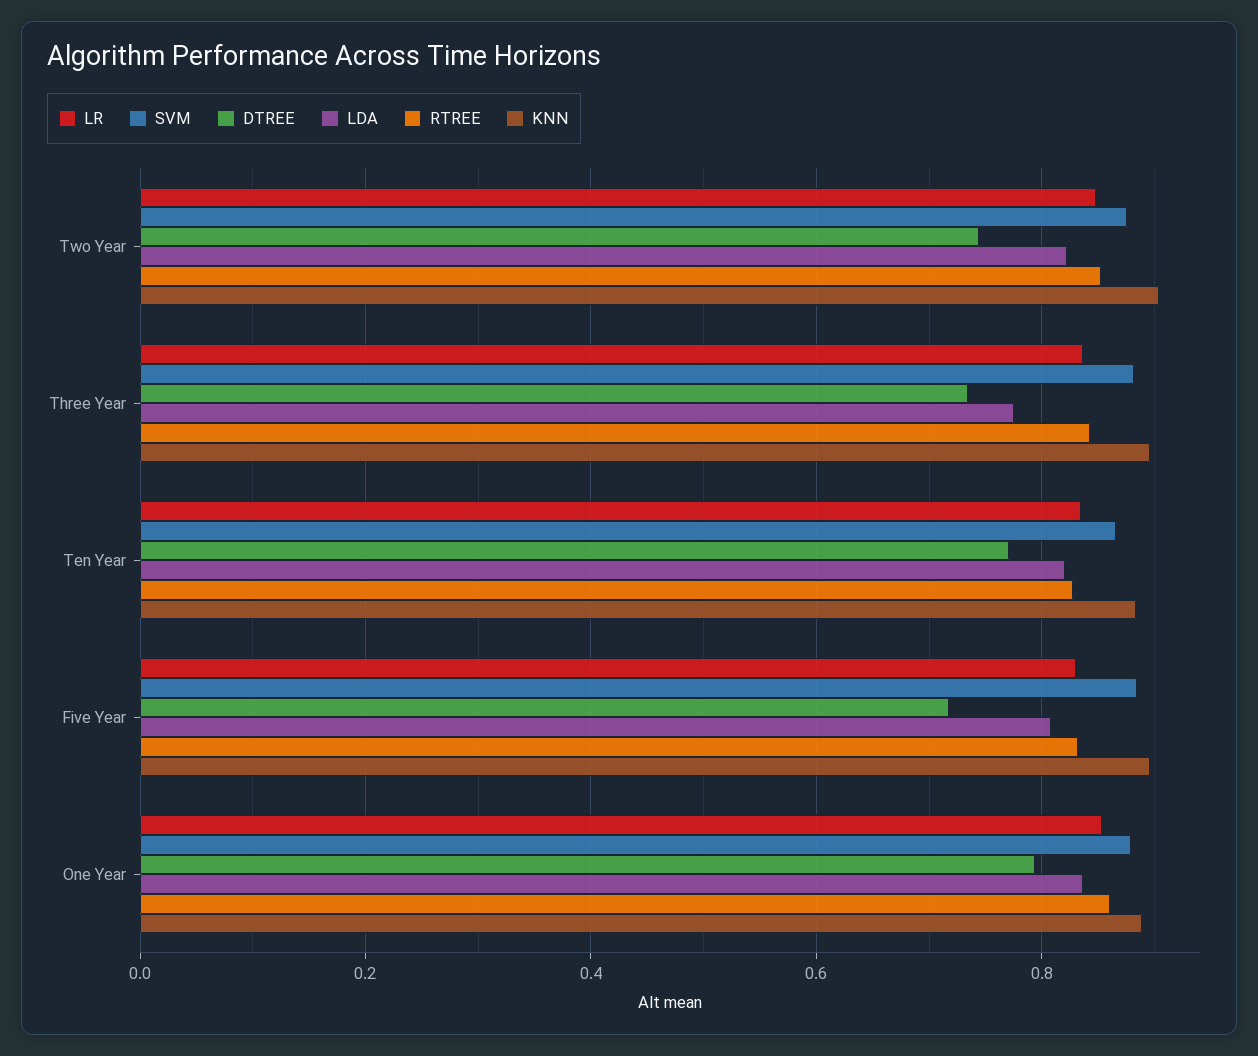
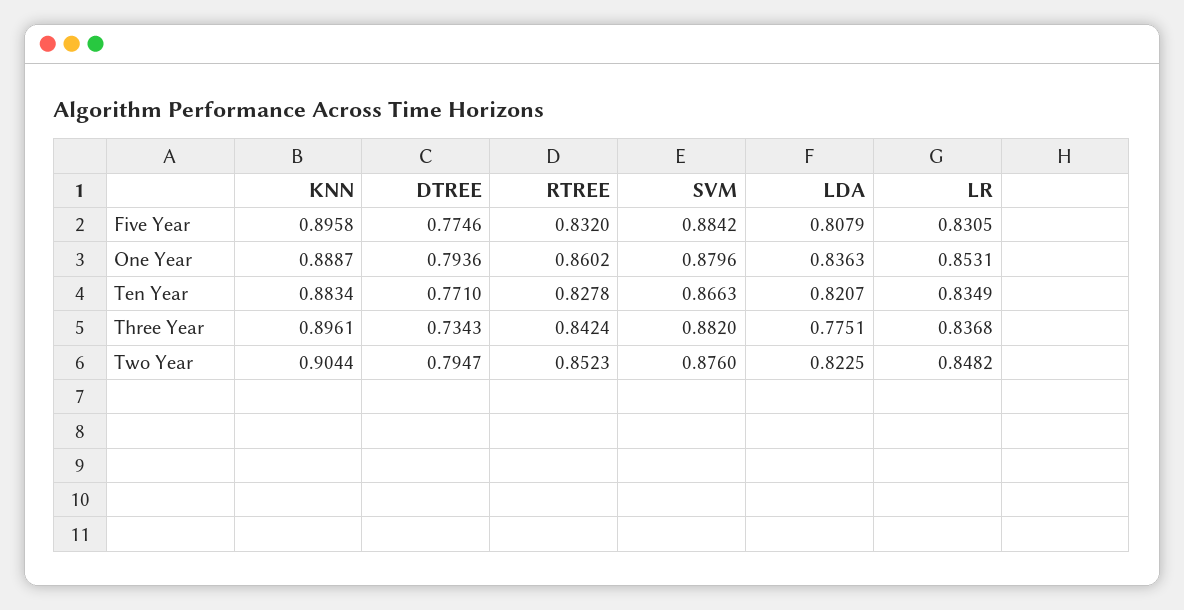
DTREE, Two Year: 0.74 -> 0.7947
DTREE, Five Year: 0.72 -> 0.7746

